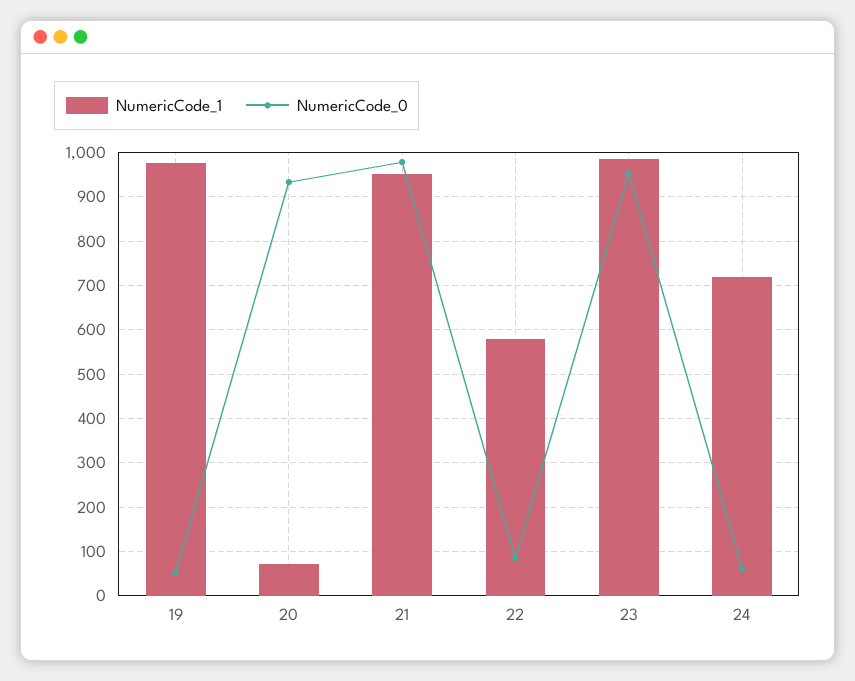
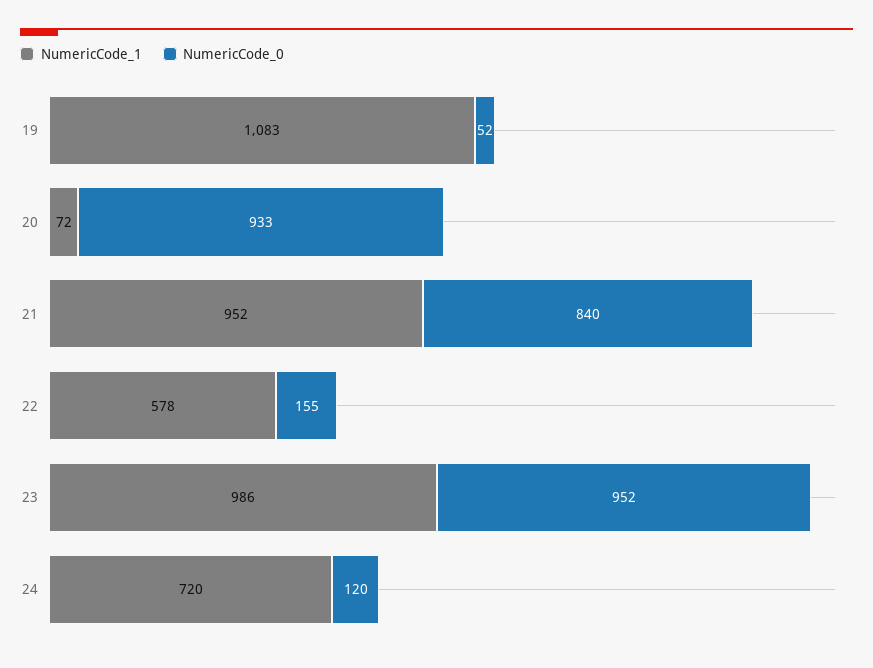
NumericCode_1, 19: 980 -> 1083
NumericCode_0, 21: 980 -> 840
NumericCode_0, 22: 80 -> 155
NumericCode_0, 24: 60 -> 120

